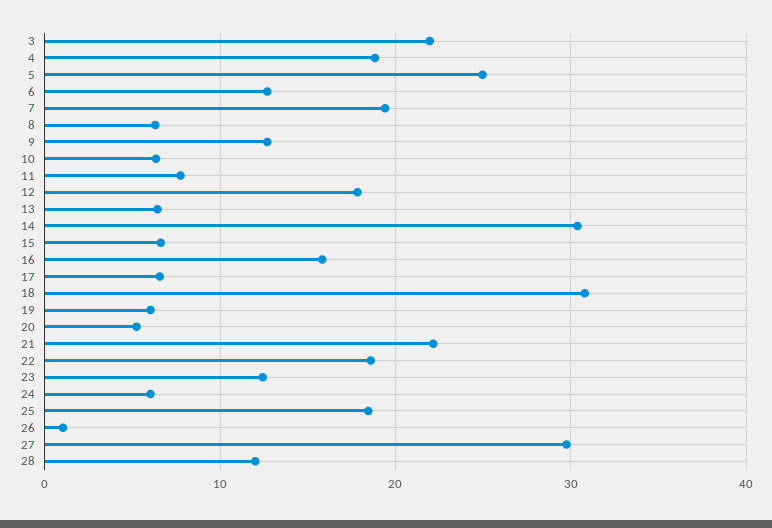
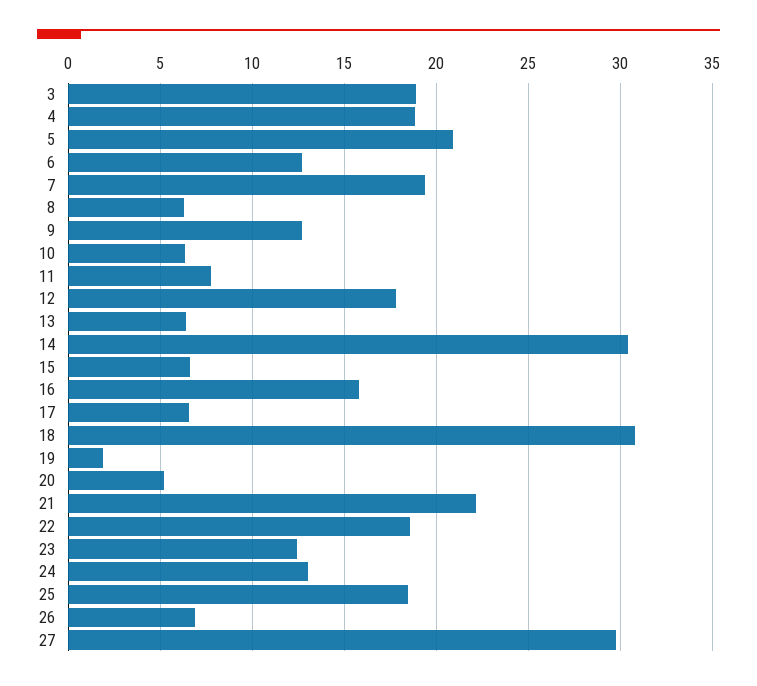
3: 22 -> 19
5: 25 -> 21
19: 6 -> 2
24: 6 -> 13
26: 1 -> 7
28: 12 -> none

